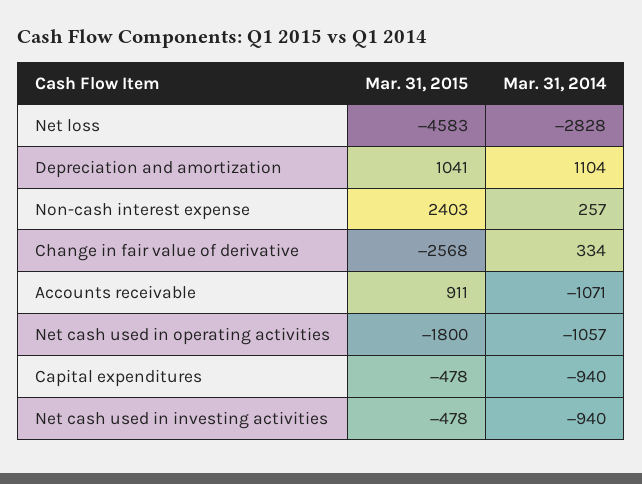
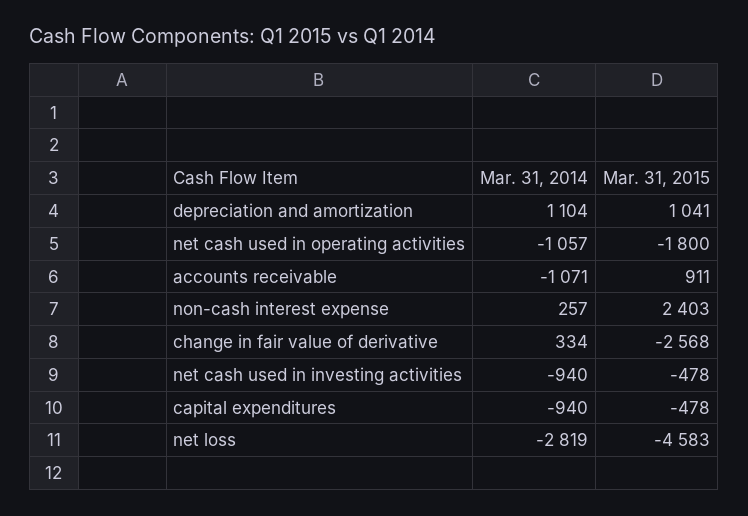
Mar. 31, 2014, Net loss: -2828 -> -2819

